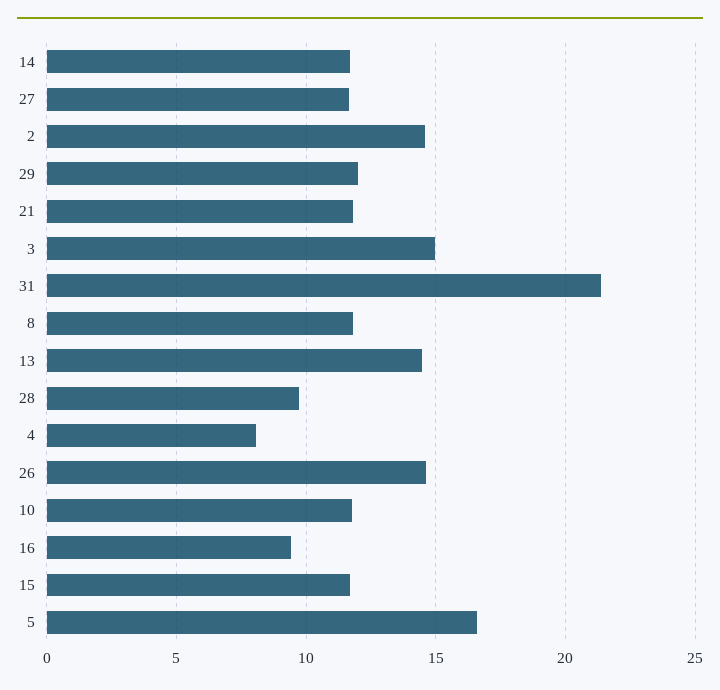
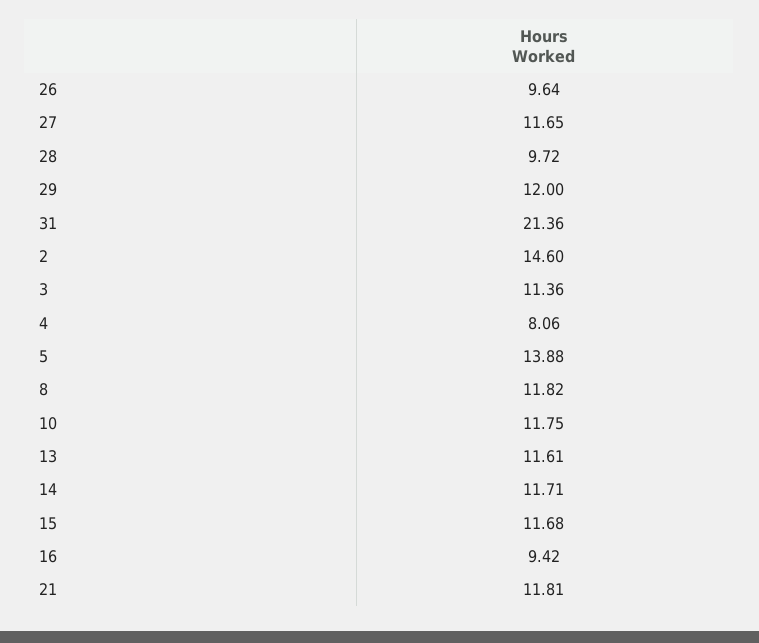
3: 15 -> 11.36
13: 14.5 -> 11.61
26: 14.5 -> 9.64
5: 16.5 -> 13.88

